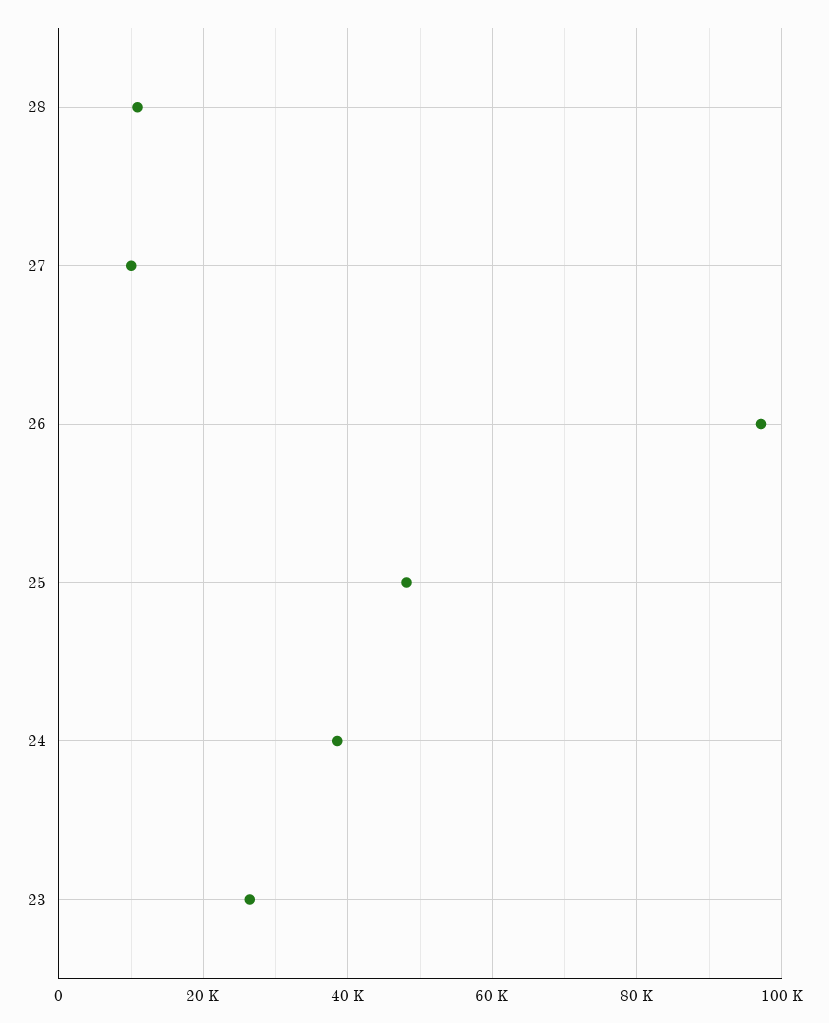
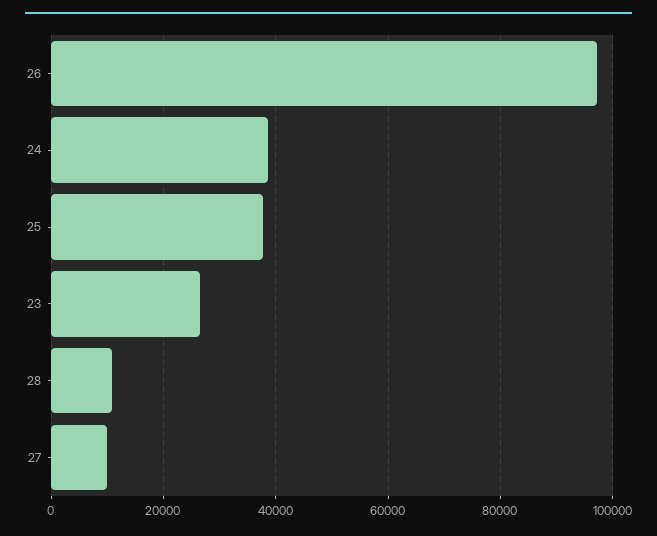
25: 48000 -> 38000

